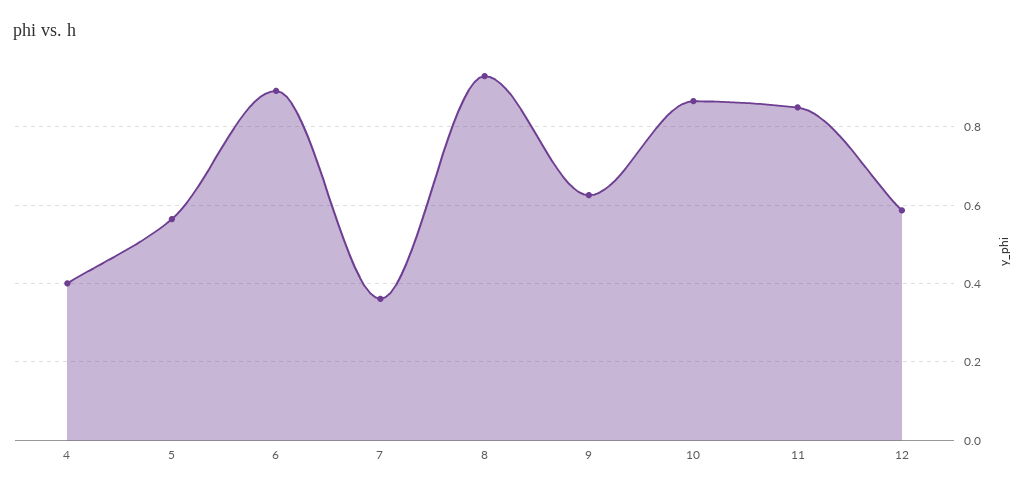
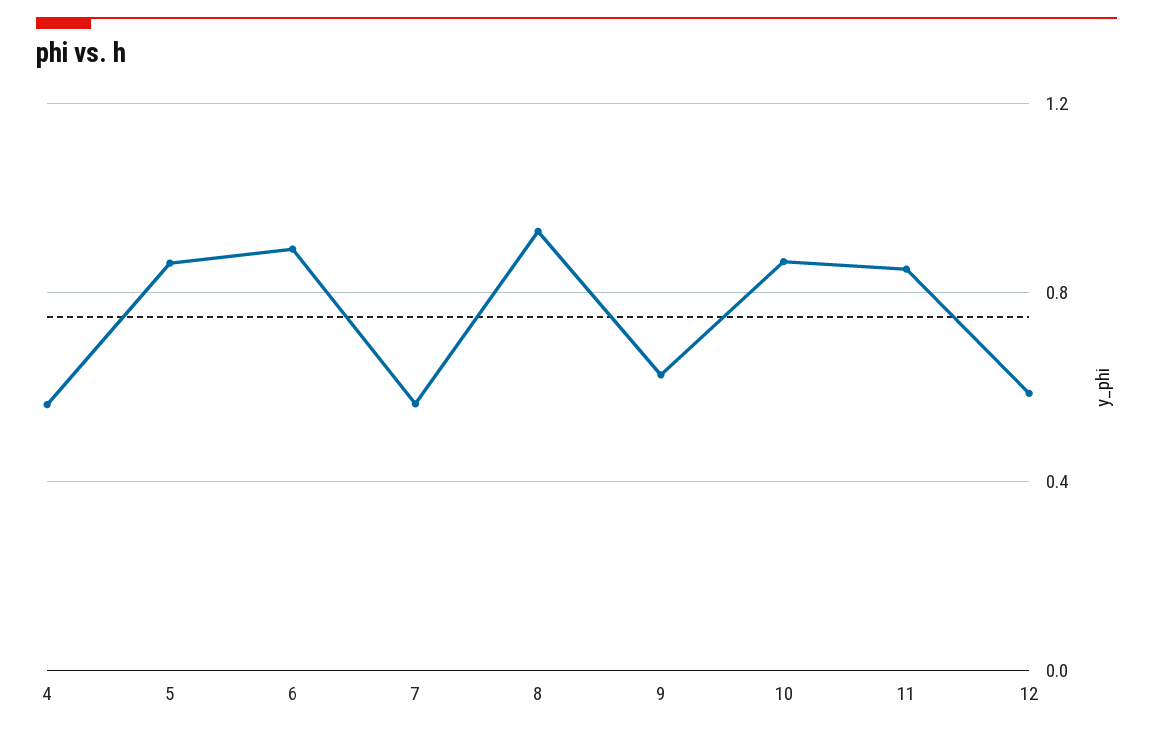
4: 0.4 -> 0.55
5: 0.56 -> 0.85
7: 0.36 -> 0.55

